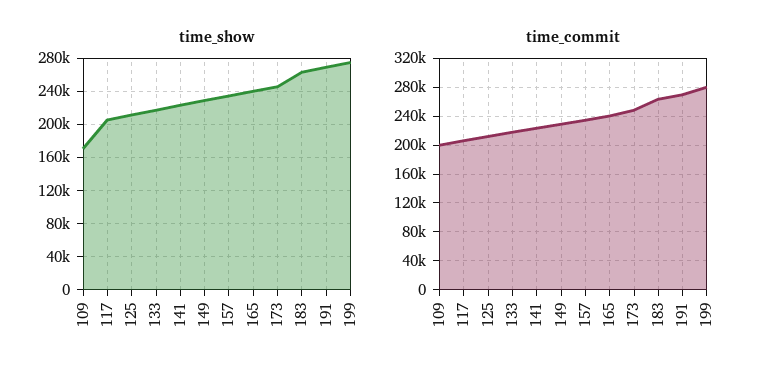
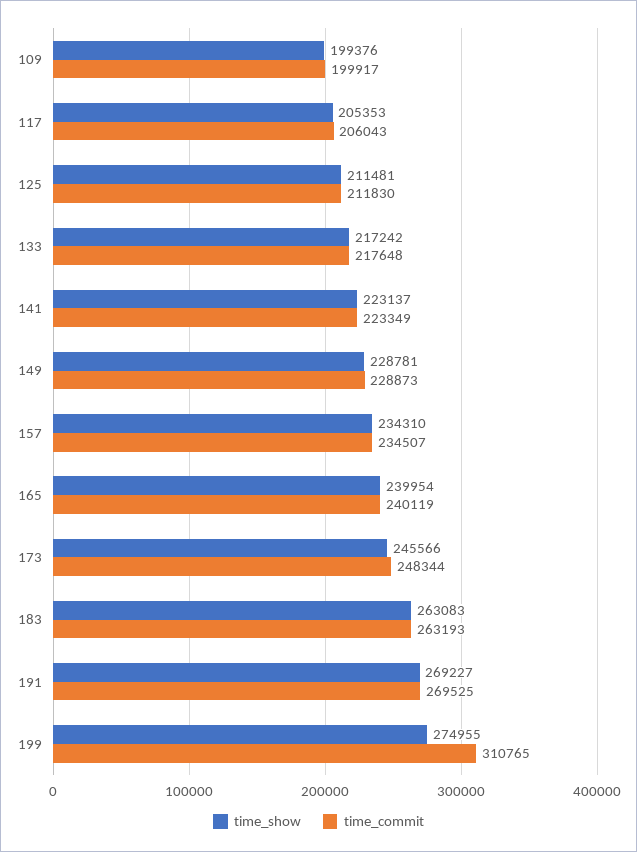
time_show, 109: 170000 -> 199376
time_commit, 199: 280000 -> 310765

